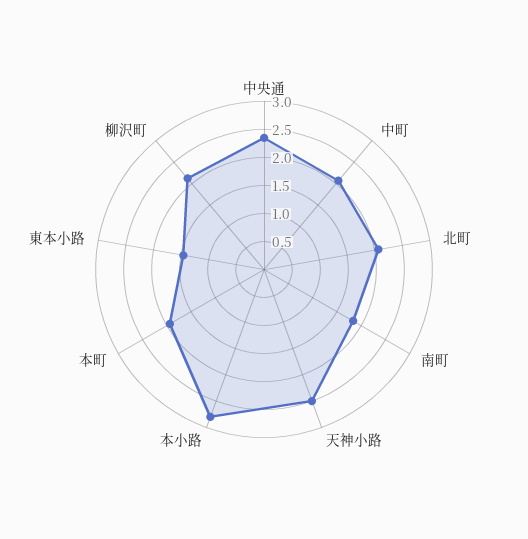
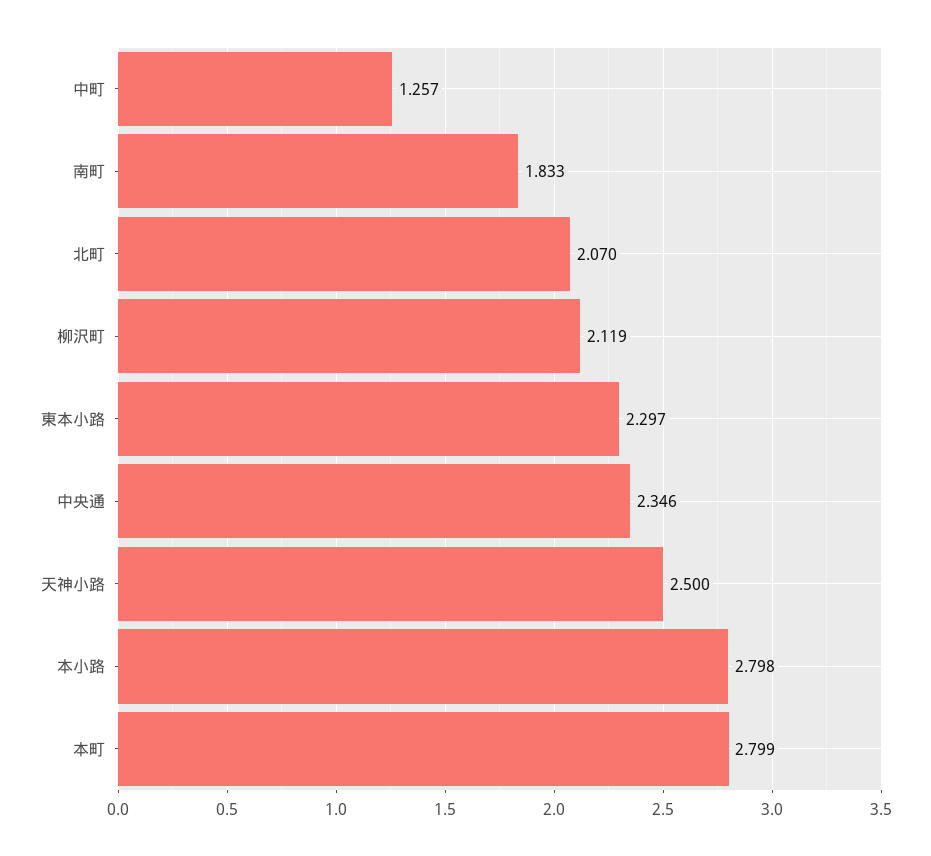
中町: 2 -> 1.257
本町: 2 -> 2.799
東本小路: 1.5 -> 2.297

